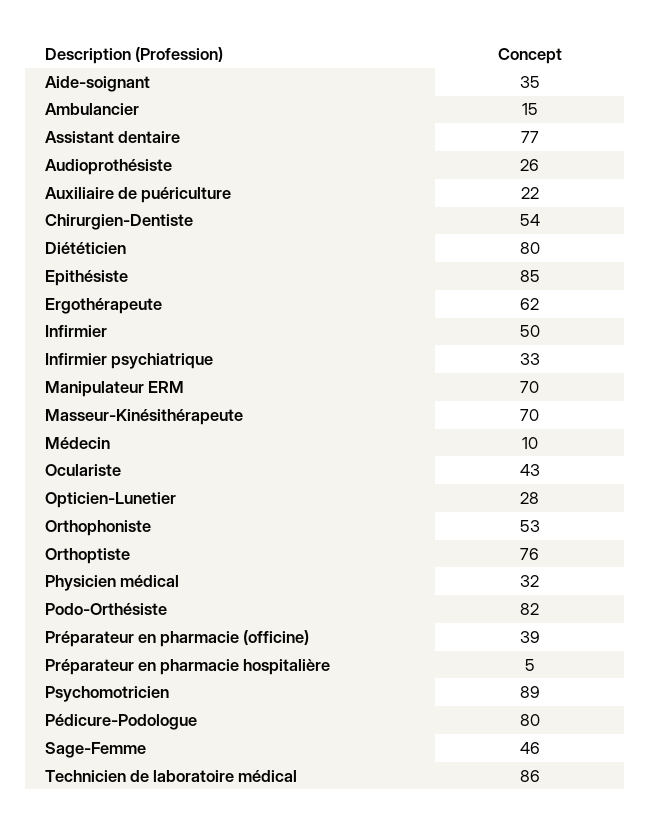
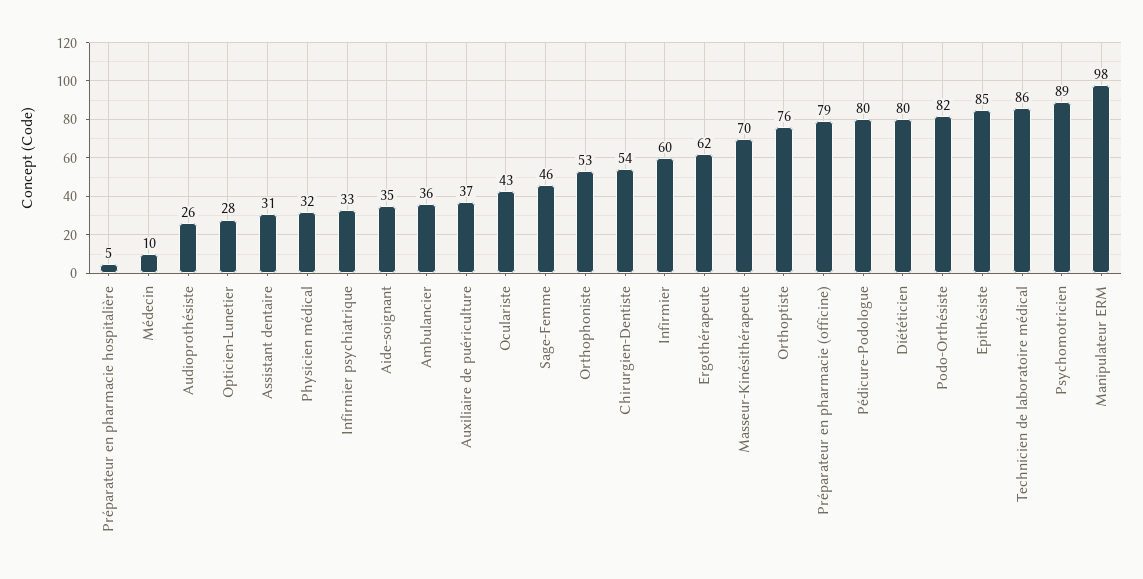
Ambulancier: 15 -> 36
Assistant dentaire: 77 -> 31
Auxiliaire de puériculture: 22 -> 37
Infirmier: 50 -> 60
Manipulateur ERM: 70 -> 98
Préparateur en pharmacie (officine): 39 -> 79

